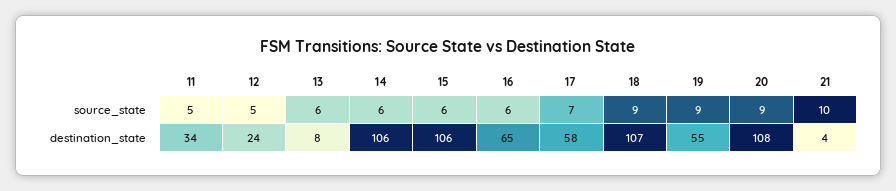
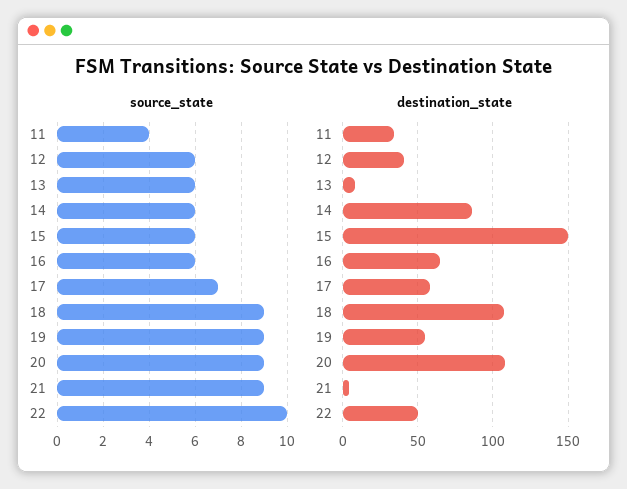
source_state, 11: 5 -> 4
source_state, 12: 5 -> 6
source_state, 21: 10 -> 9
destination_state, 12: 24 -> 40
destination_state, 14: 106 -> 85
destination_state, 15: 106 -> 150
source_state, 22: none -> 10
destination_state, 22: none -> 50

